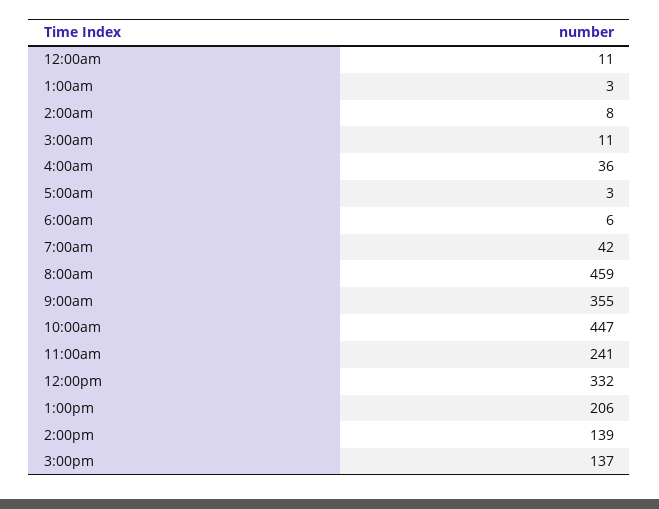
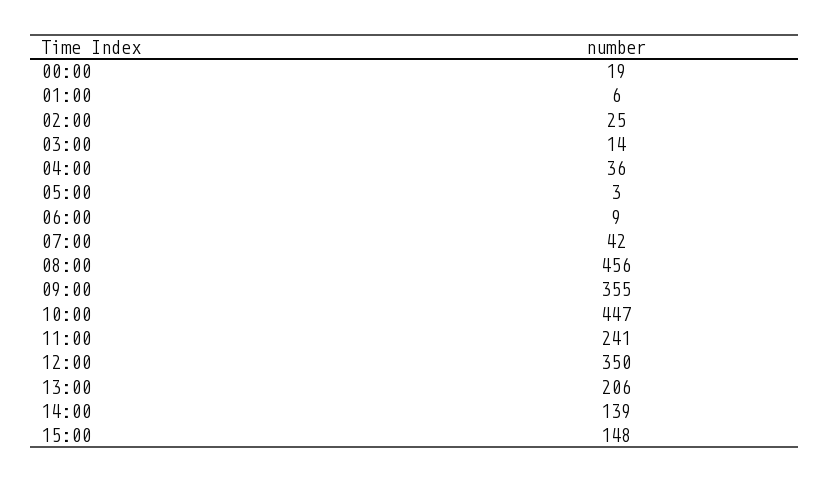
12:00am: 11 -> 19
1:00am: 3 -> 6
2:00am: 8 -> 25
3:00am: 11 -> 14
6:00am: 6 -> 9
8:00am: 459 -> 456
12:00pm: 332 -> 350
3:00pm: 137 -> 148

